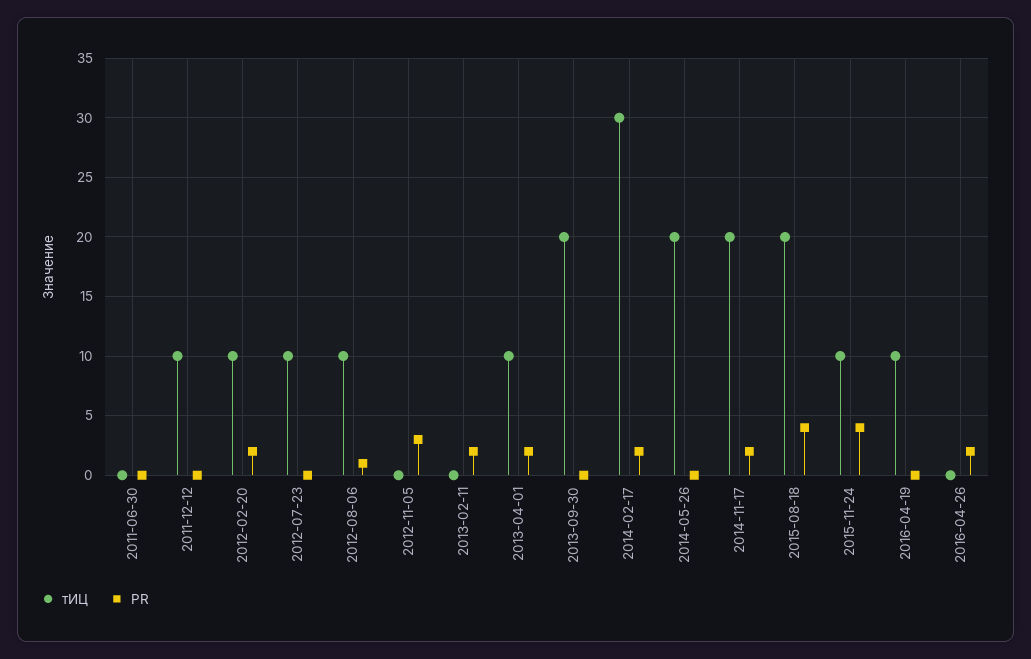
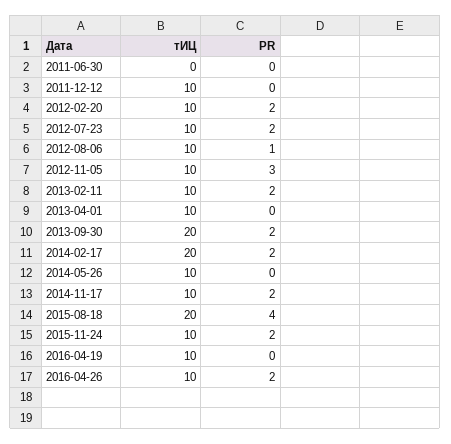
PR, 2012-07-23: 0 -> 2
тИЦ, 2012-11-05: 0 -> 10
тИЦ, 2013-02-11: 0 -> 10
PR, 2013-04-01: 2 -> 0
PR, 2013-09-30: 0 -> 2
тИЦ, 2014-02-17: 30 -> 20
тИЦ, 2014-05-26: 20 -> 10
тИЦ, 2014-11-17: 20 -> 10
PR, 2015-11-24: 4 -> 2
тИЦ, 2016-04-26: 0 -> 10

